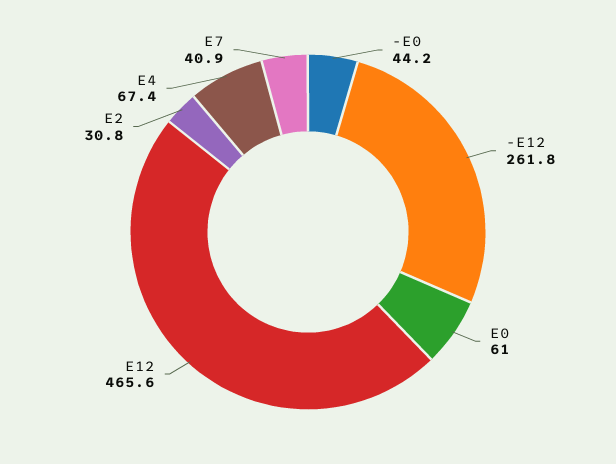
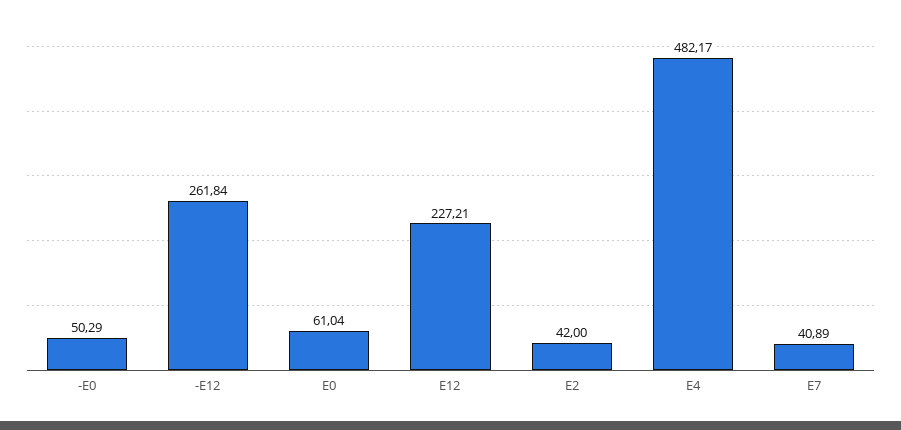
-E0: 44.2 -> 50.29
E12: 465.6 -> 227.21
E2: 30.8 -> 42
E4: 67.4 -> 482.17

